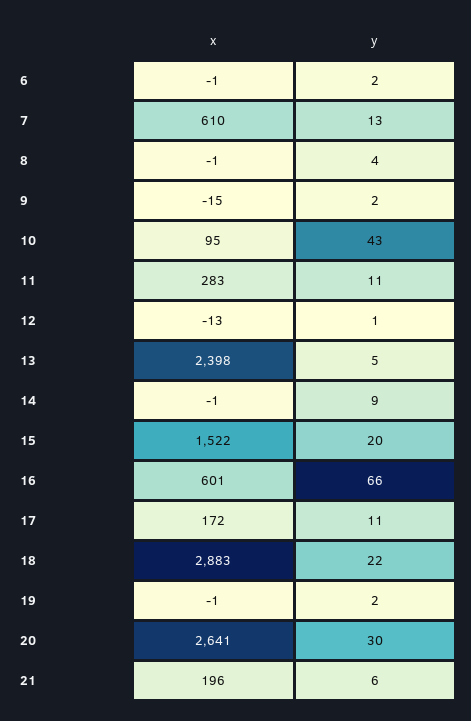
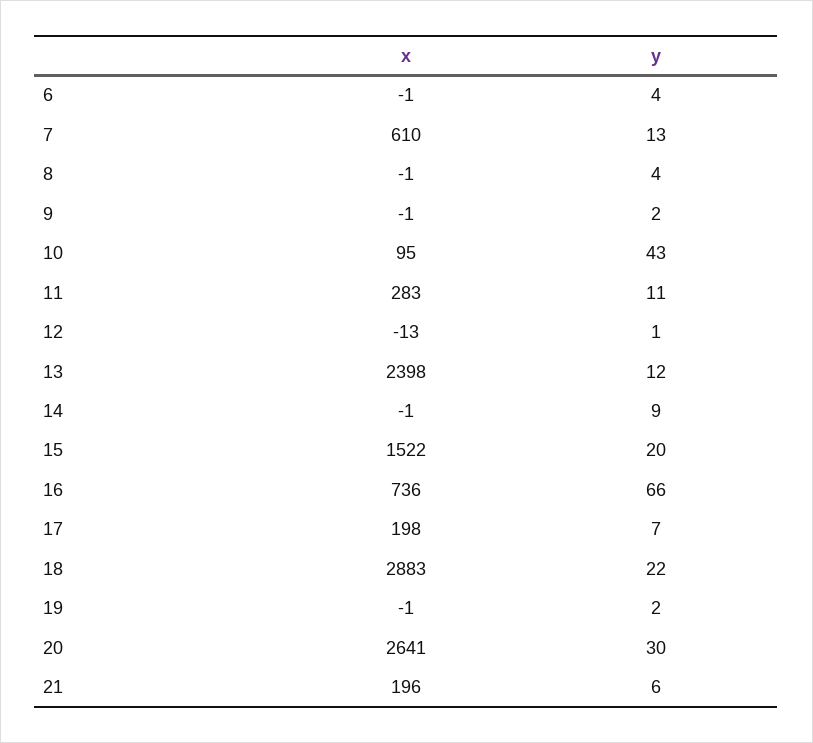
y, 6: 2 -> 4
x, 9: -15 -> -1
y, 13: 5 -> 12
x, 16: 601 -> 736
x, 17: 172 -> 198
y, 17: 11 -> 7

